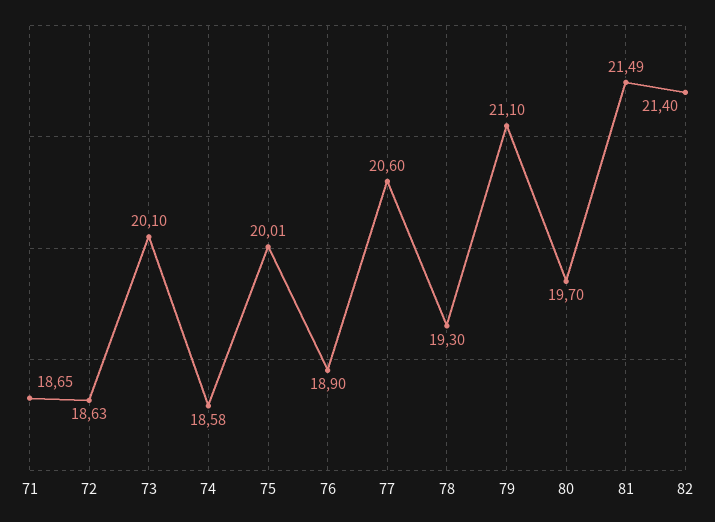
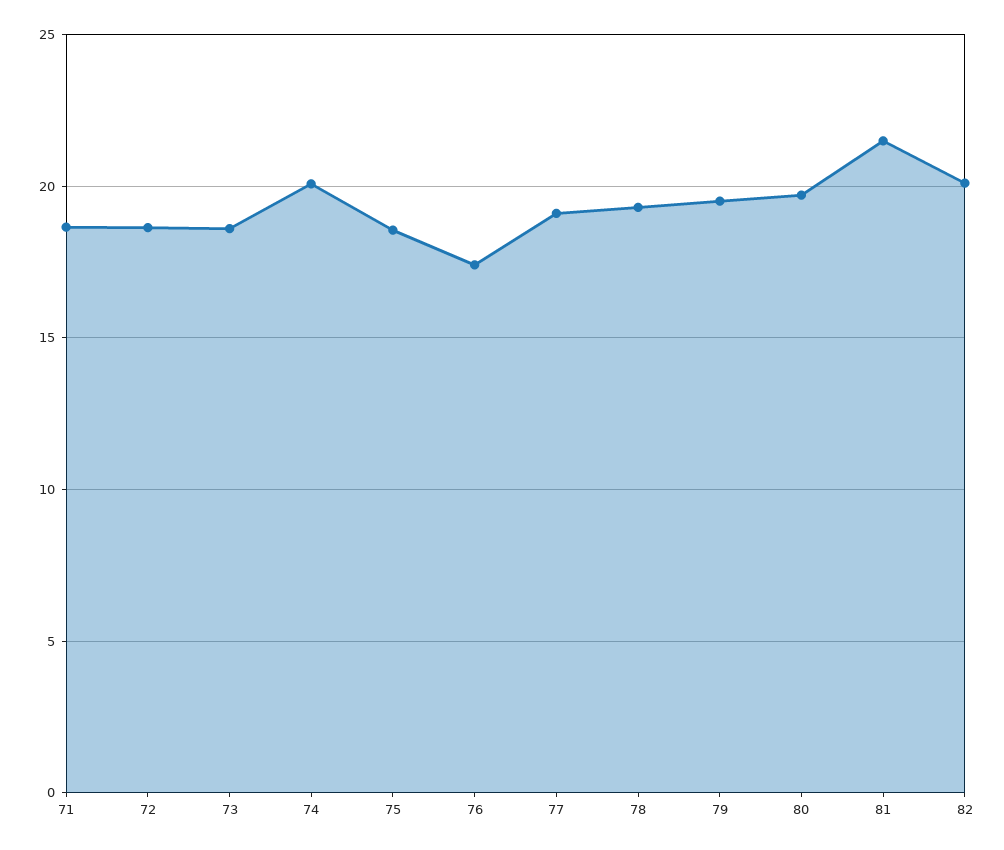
73: 20.1 -> 18.5
74: 18.58 -> 20
75: 20.01 -> 18.5
76: 18.9 -> 17.5
77: 20.6 -> 19
79: 21.1 -> 19.5
82: 21.4 -> 20

